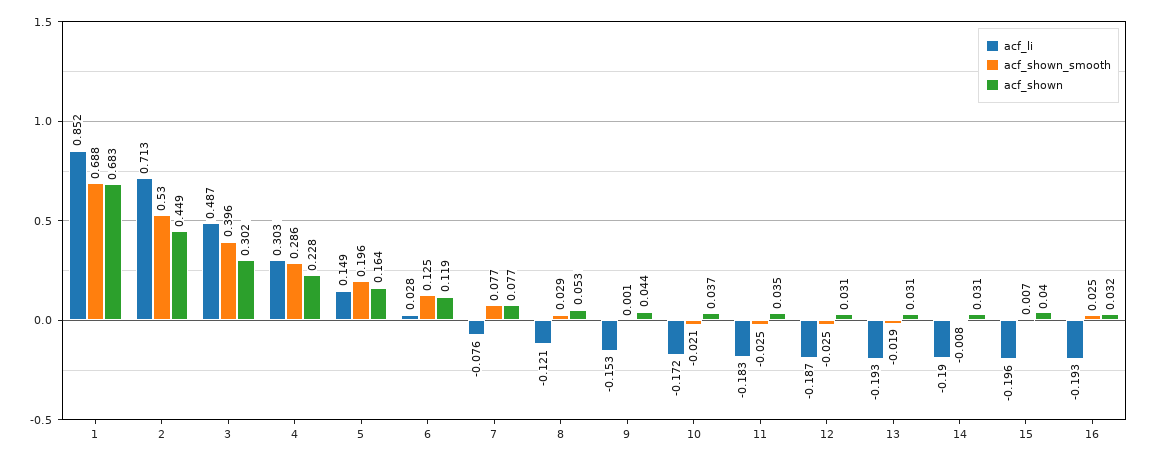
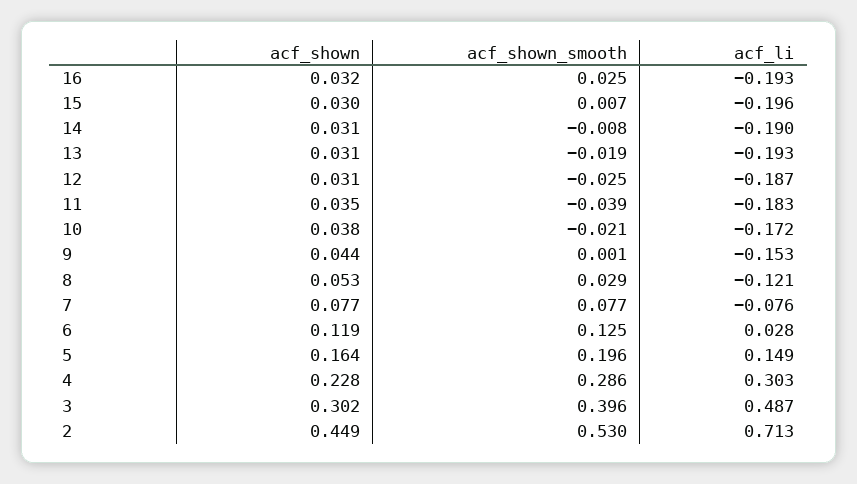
acf_li, 1: 0.852 -> none
acf_shown_smooth, 1: 0.688 -> none
acf_shown, 1: 0.683 -> none
acf_shown, 10: 0.037 -> 0.038
acf_shown_smooth, 11: -0.025 -> -0.039
acf_shown, 15: 0.04 -> 0.03

